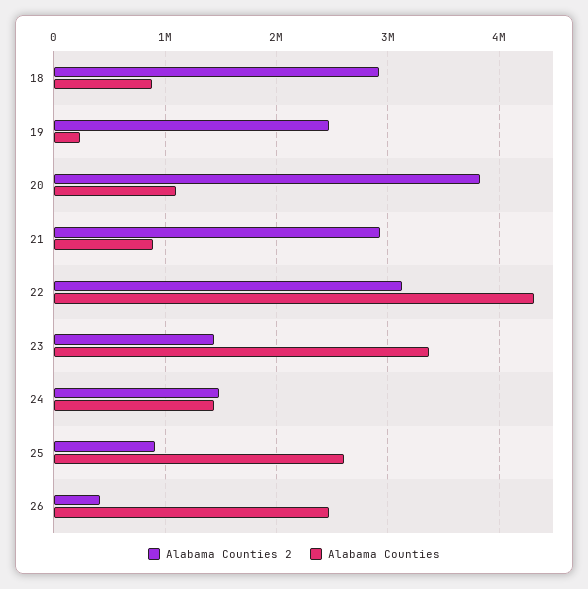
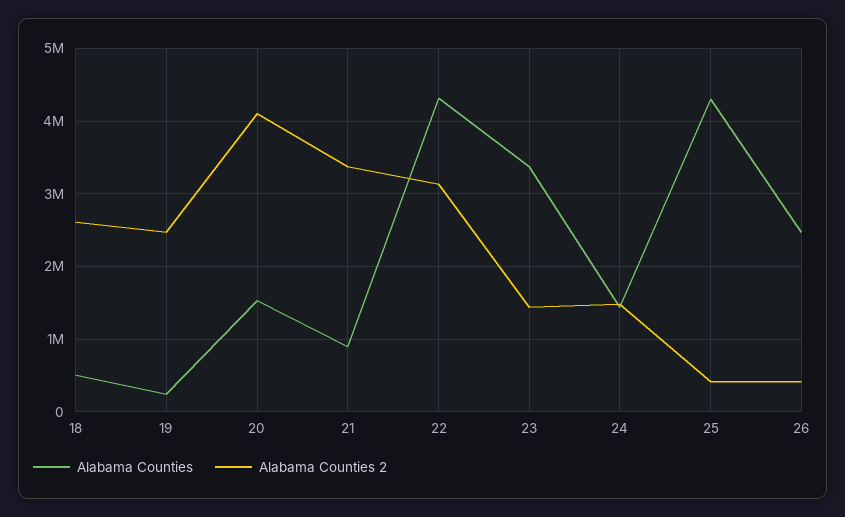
Alabama Counties 2, 18: 2900000 -> 2600000
Alabama Counties, 18: 900000 -> 500000
Alabama Counties 2, 20: 3800000 -> 4100000
Alabama Counties, 20: 1100000 -> 1500000
Alabama Counties 2, 21: 2900000 -> 3400000
Alabama Counties 2, 25: 900000 -> 400000
Alabama Counties, 25: 2600000 -> 4300000

